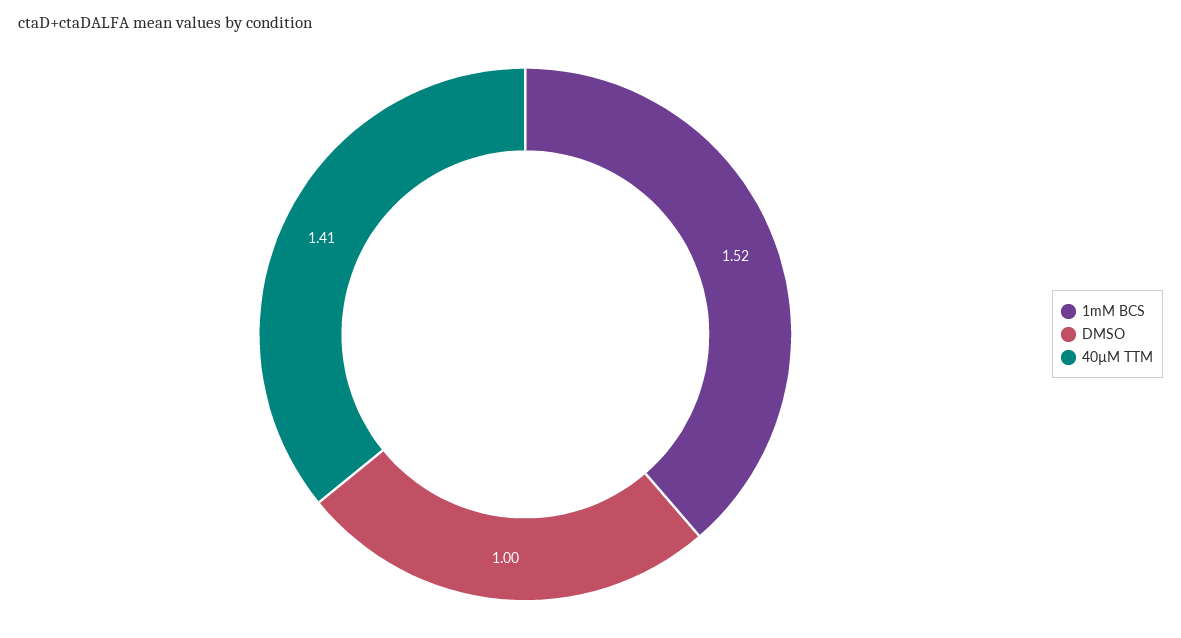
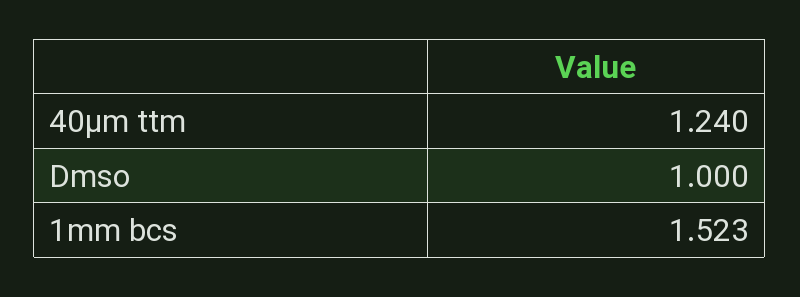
40µM TTM: 1.41 -> 1.24

